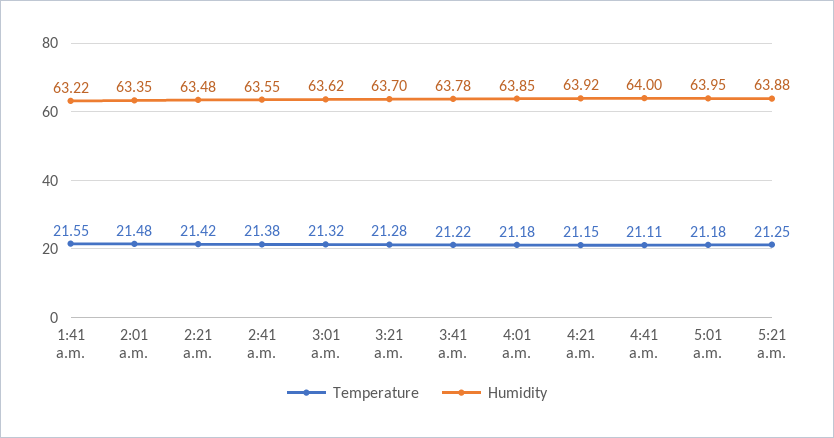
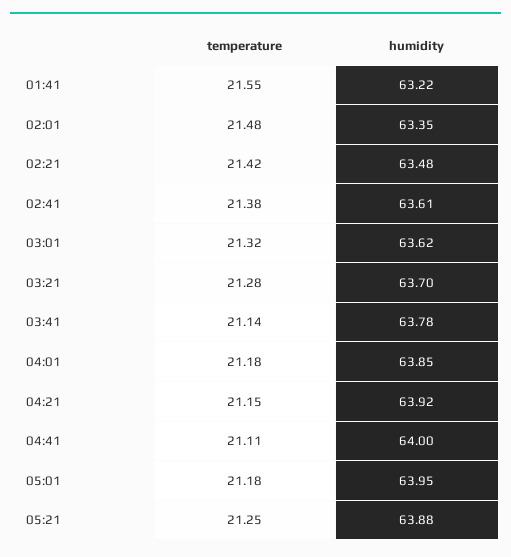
Humidity, 2:41 a.m.: 63.55 -> 63.61
Temperature, 3:41 a.m.: 21.22 -> 21.14

